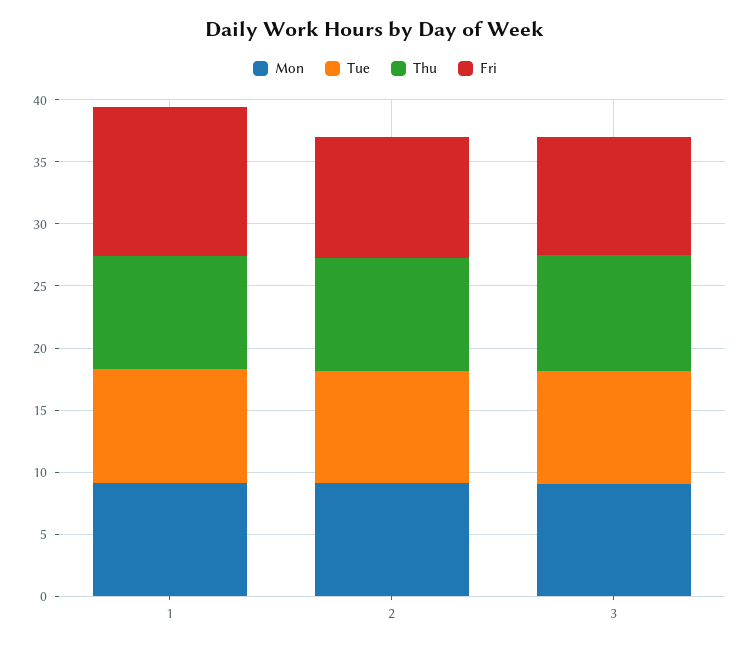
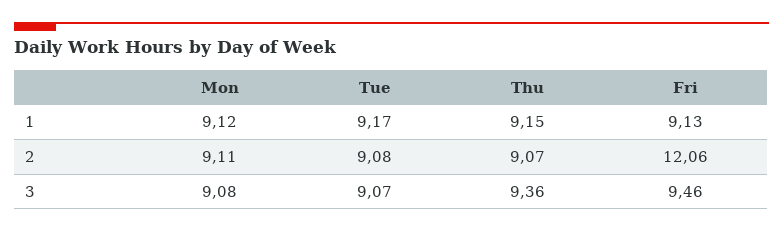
Fri, 1: 12 -> 9.13
Fri, 2: 10 -> 12.06

